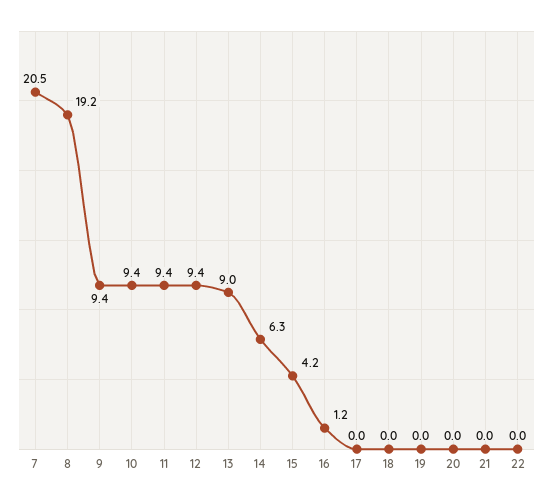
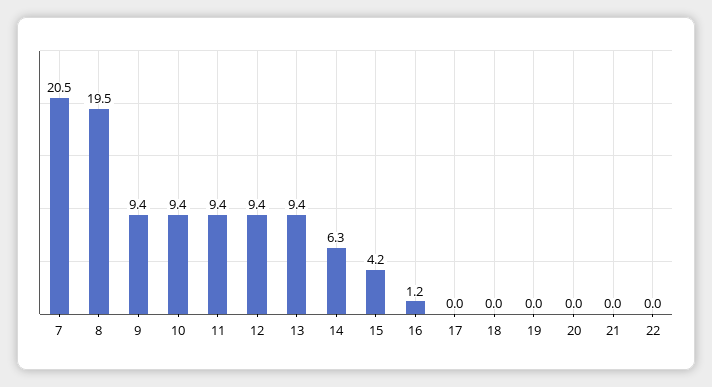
8: 19.2 -> 19.5
13: 9 -> 9.4

